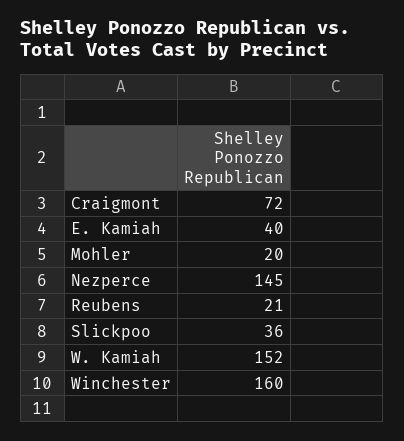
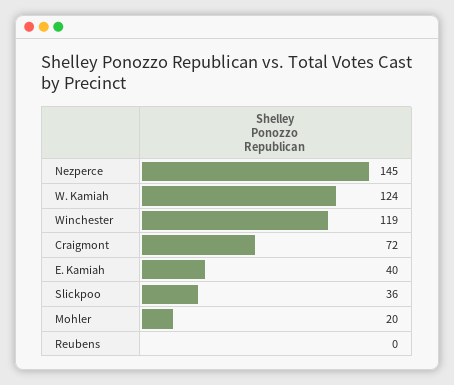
Reubens: 21 -> 0
W. Kamiah: 152 -> 124
Winchester: 160 -> 119

